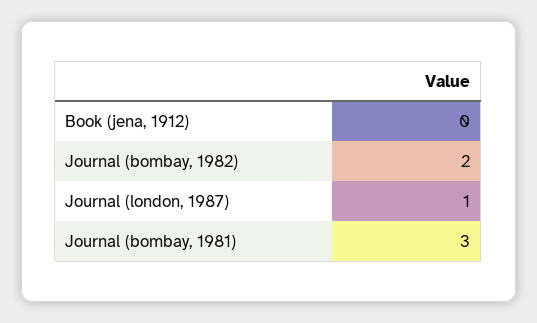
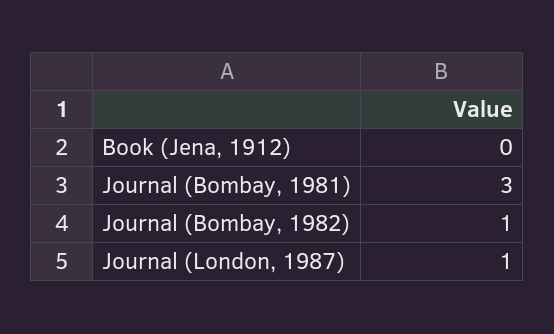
Journal (bombay, 1982): 2 -> 1

